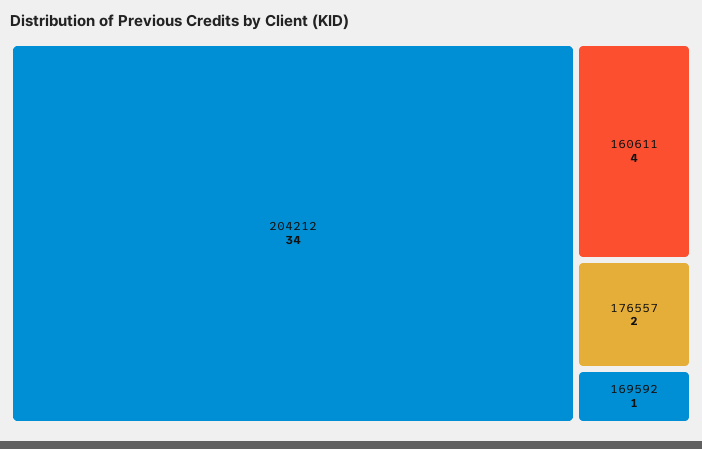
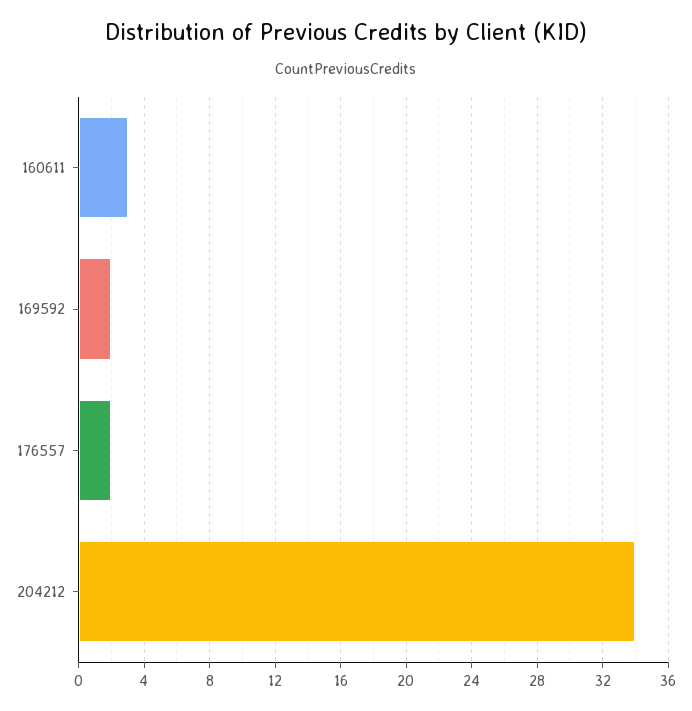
160611: 4 -> 3
169592: 1 -> 2

